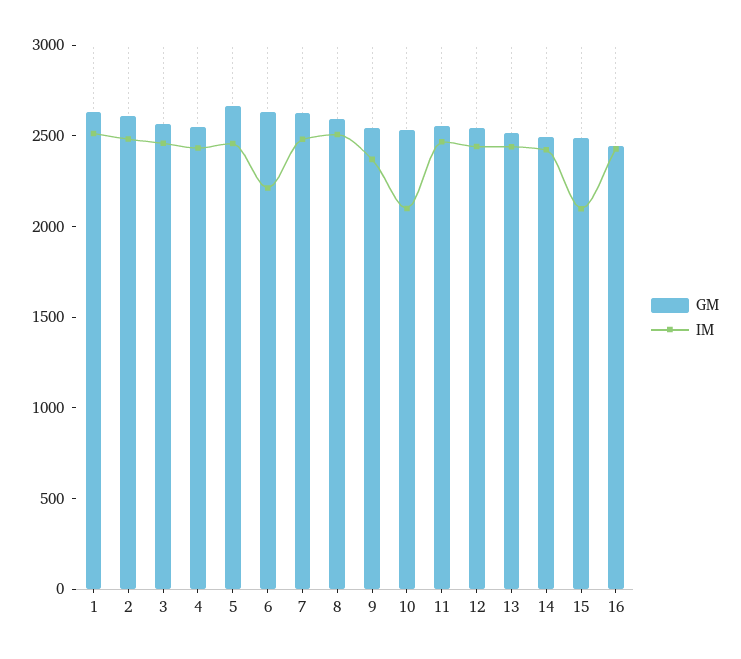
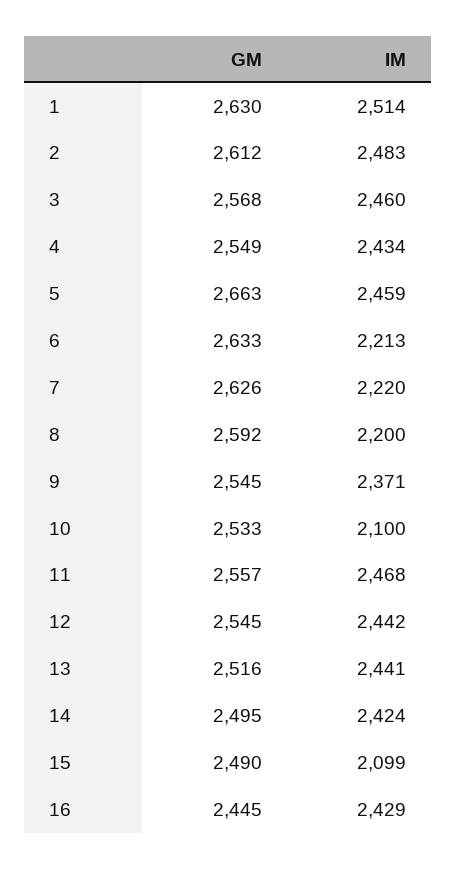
IM, 7: 2500 -> 2220
IM, 8: 2500 -> 2200

